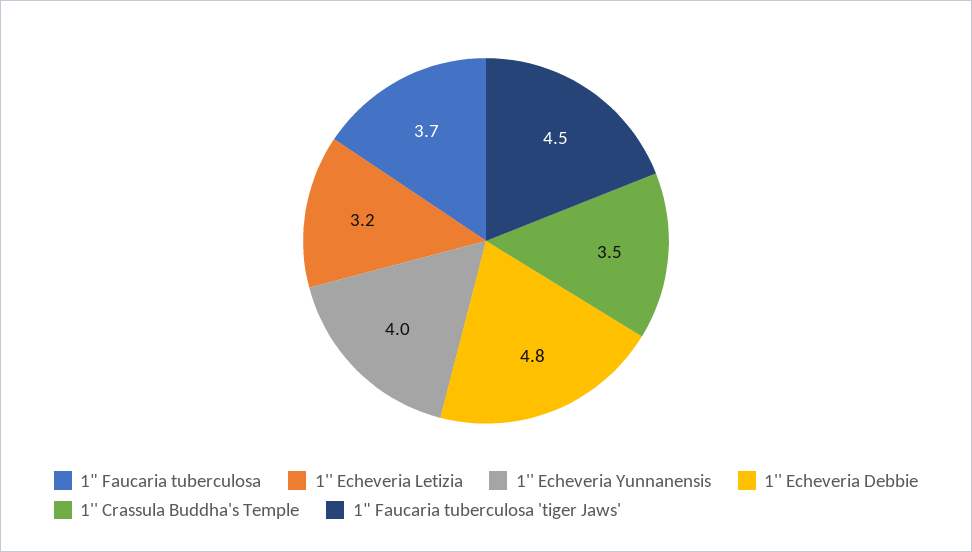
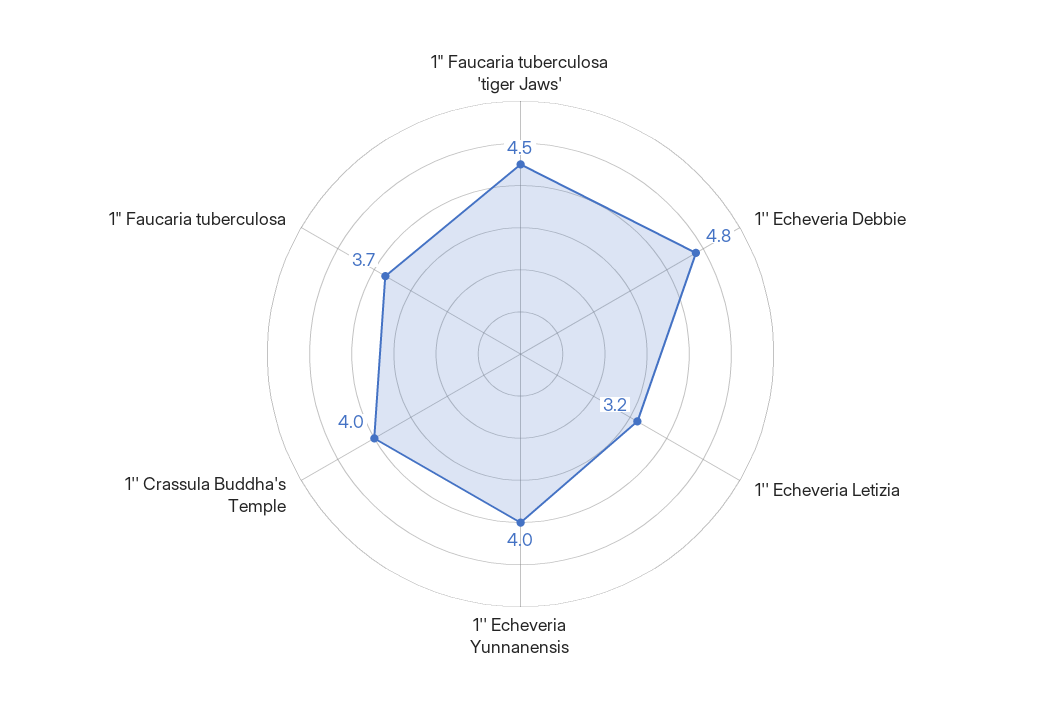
1'' Crassula Buddha's Temple: 3.5 -> 4

